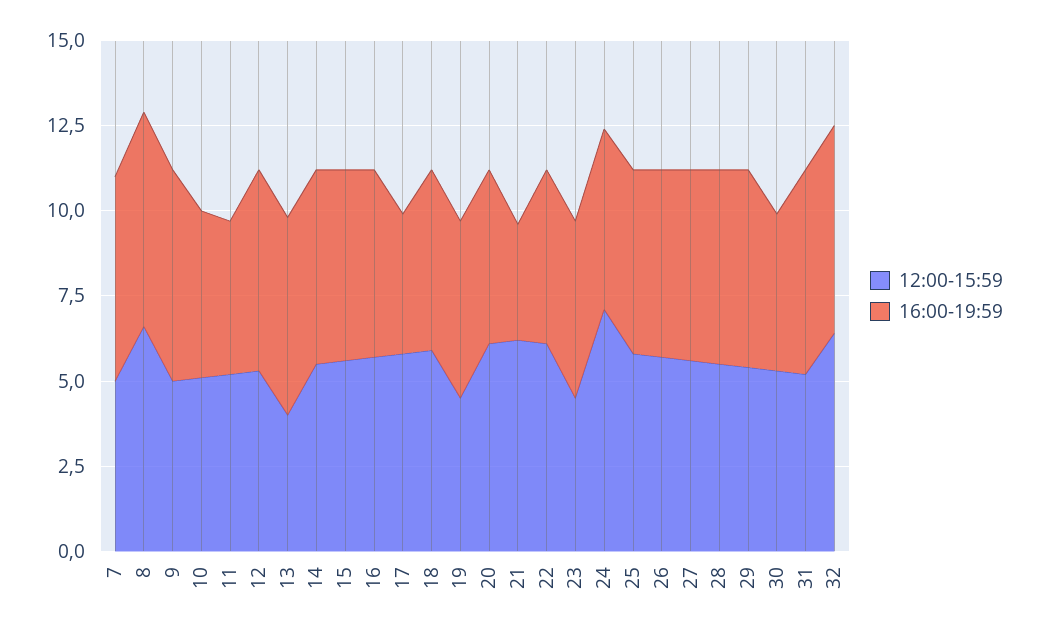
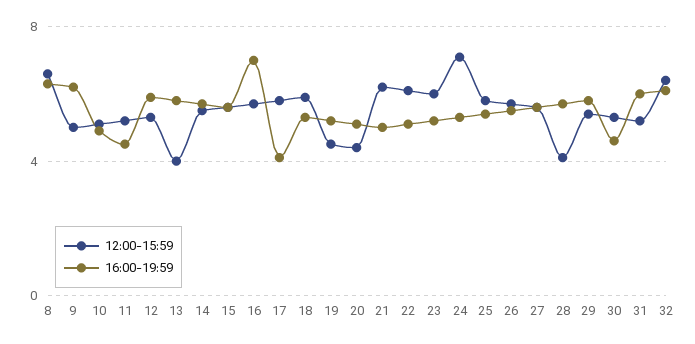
12:00-15:59, 7: 5 -> none
16:00-19:59, 7: 6 -> none
16:00-19:59, 16: 5.5 -> 7
12:00-15:59, 20: 6 -> 4.5
16:00-19:59, 21: 3.5 -> 5
12:00-15:59, 23: 4.5 -> 6
12:00-15:59, 28: 5.5 -> 4

